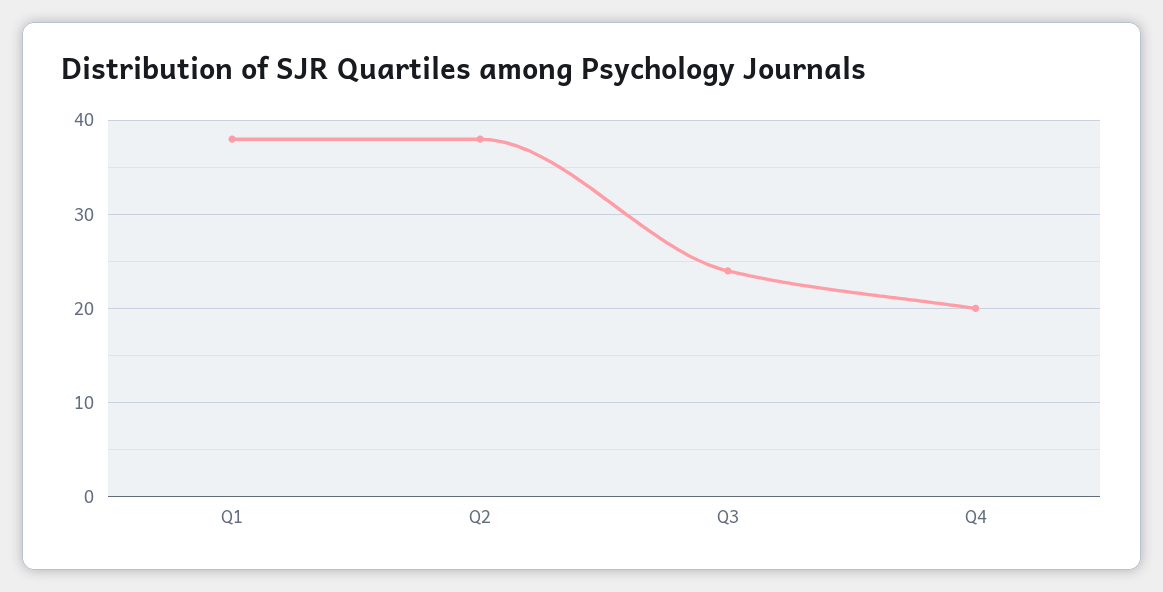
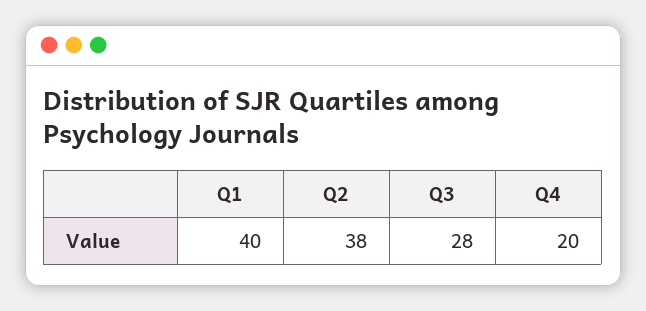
Q1: 38 -> 40
Q3: 24 -> 28

